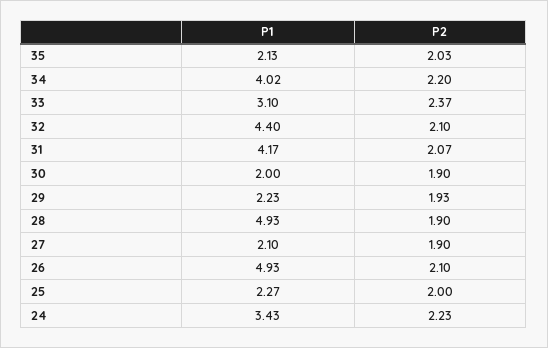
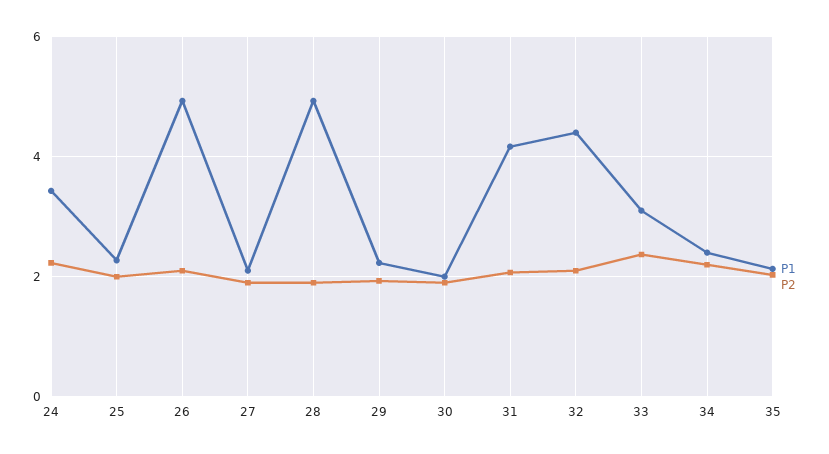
P1, 34: 4.02 -> 2.4

